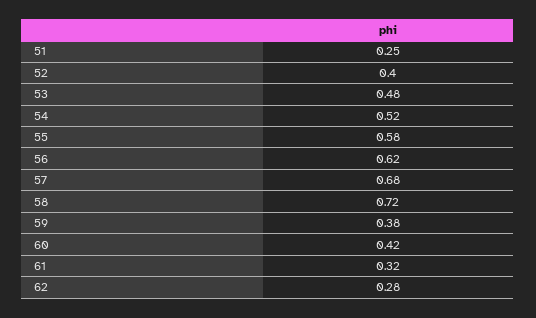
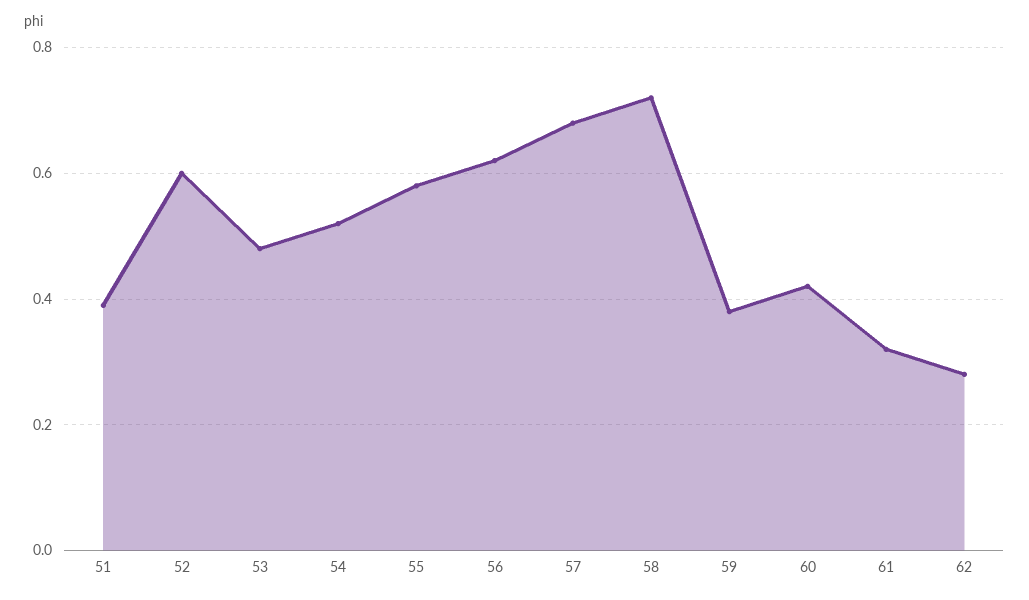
51: 0.25 -> 0.4
52: 0.4 -> 0.6

